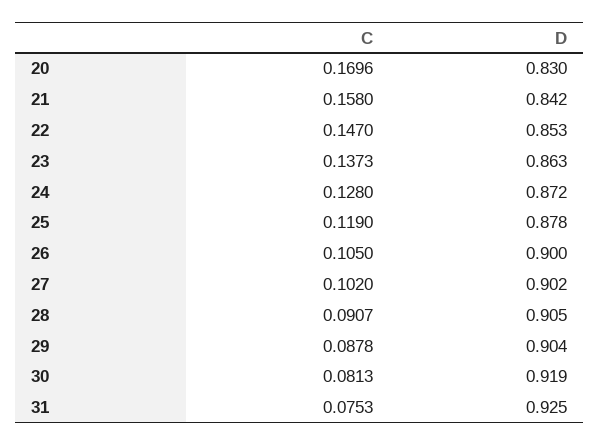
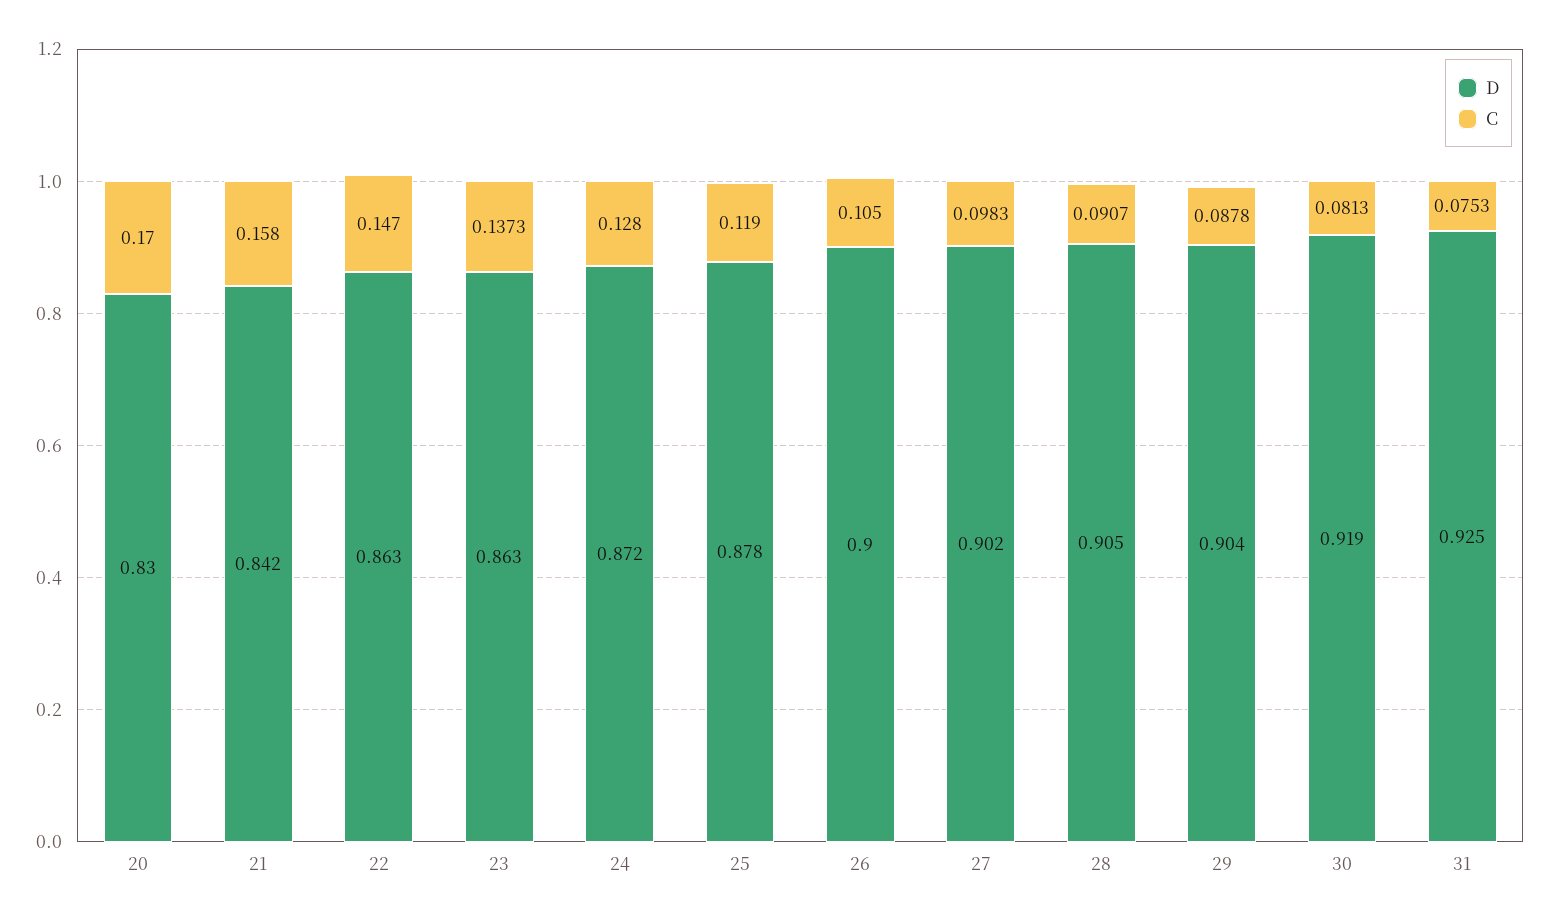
C, 20: 0.1696 -> 0.17
D, 22: 0.853 -> 0.863
C, 27: 0.102 -> 0.0983

